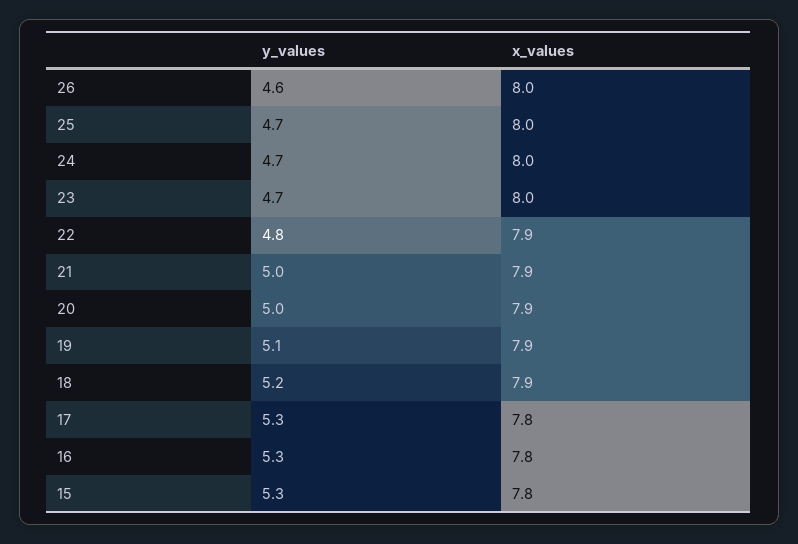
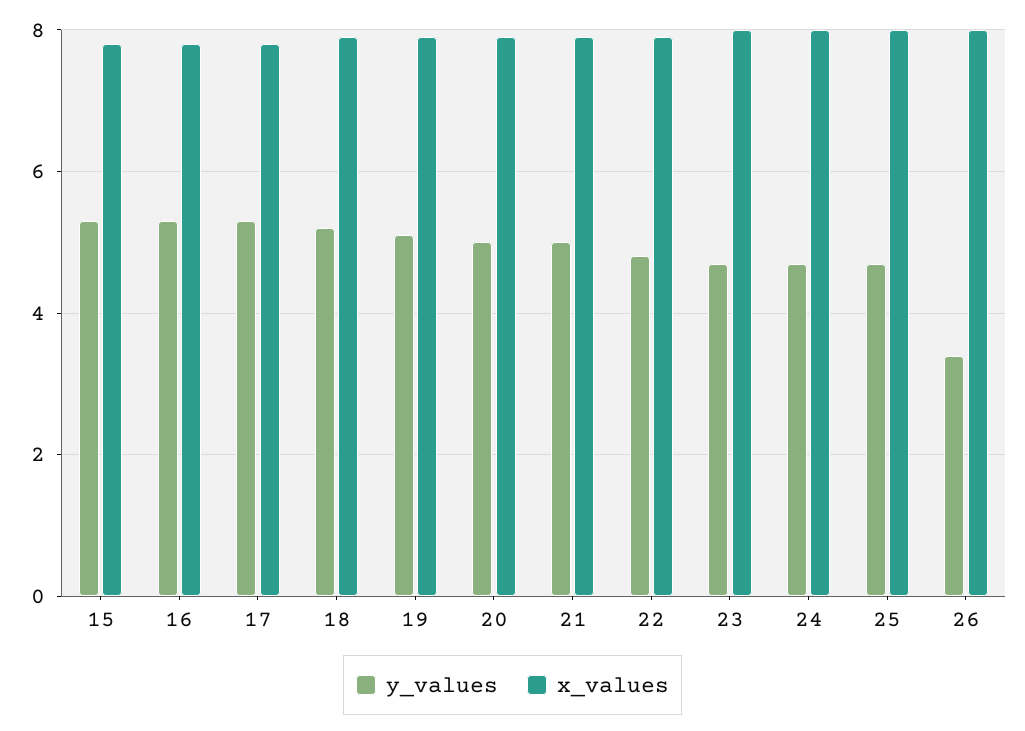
y_values, 26: 4.6 -> 3.5

